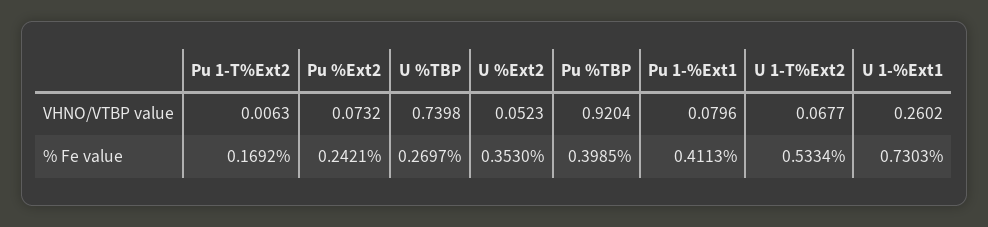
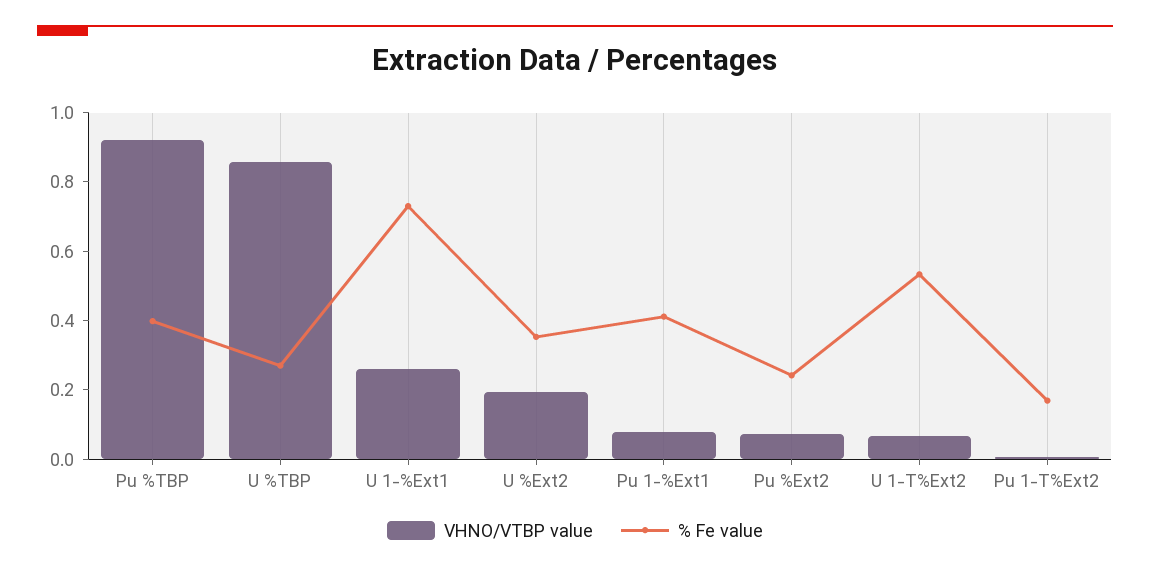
VHNO/VTBP value, U %TBP: 0.7398 -> 0.85
VHNO/VTBP value, U %Ext2: 0.0523 -> 0.2

